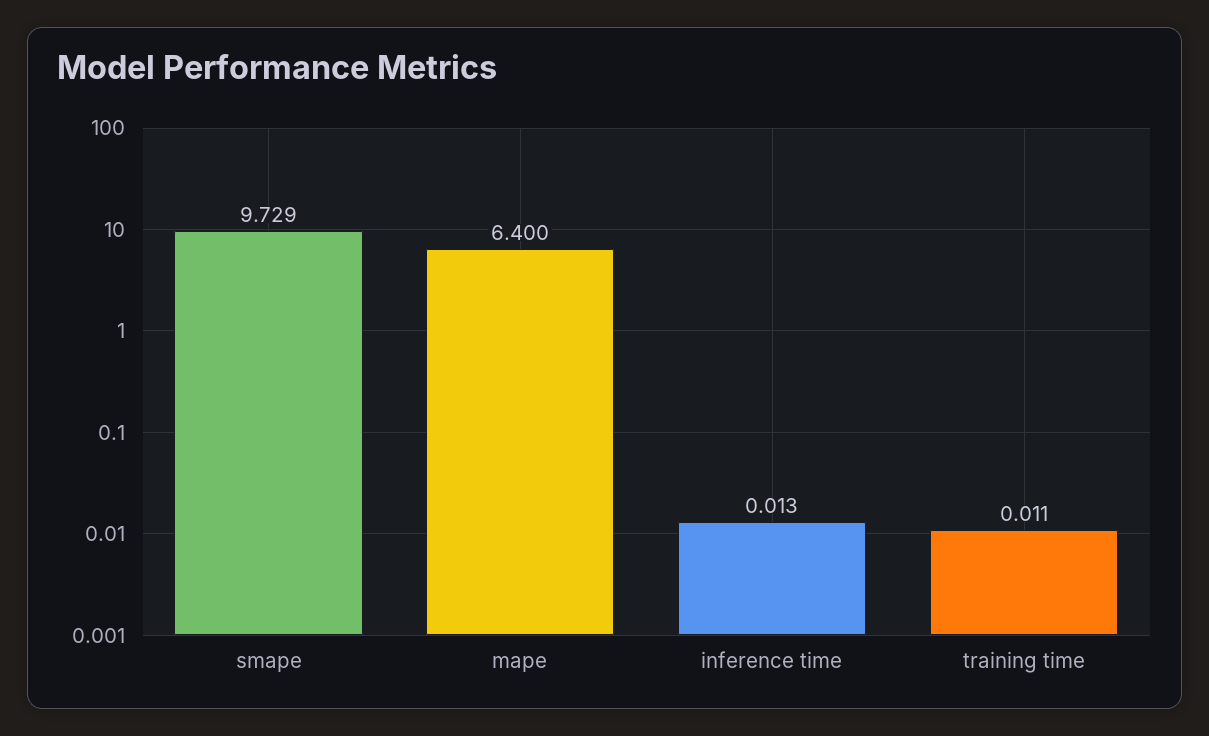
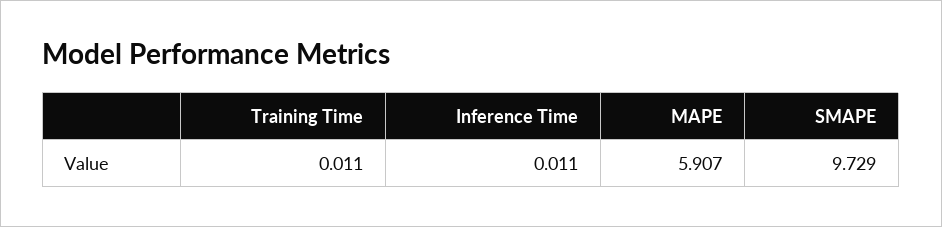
mape: 6.4 -> 5.907
inference time: 0.013 -> 0.011

